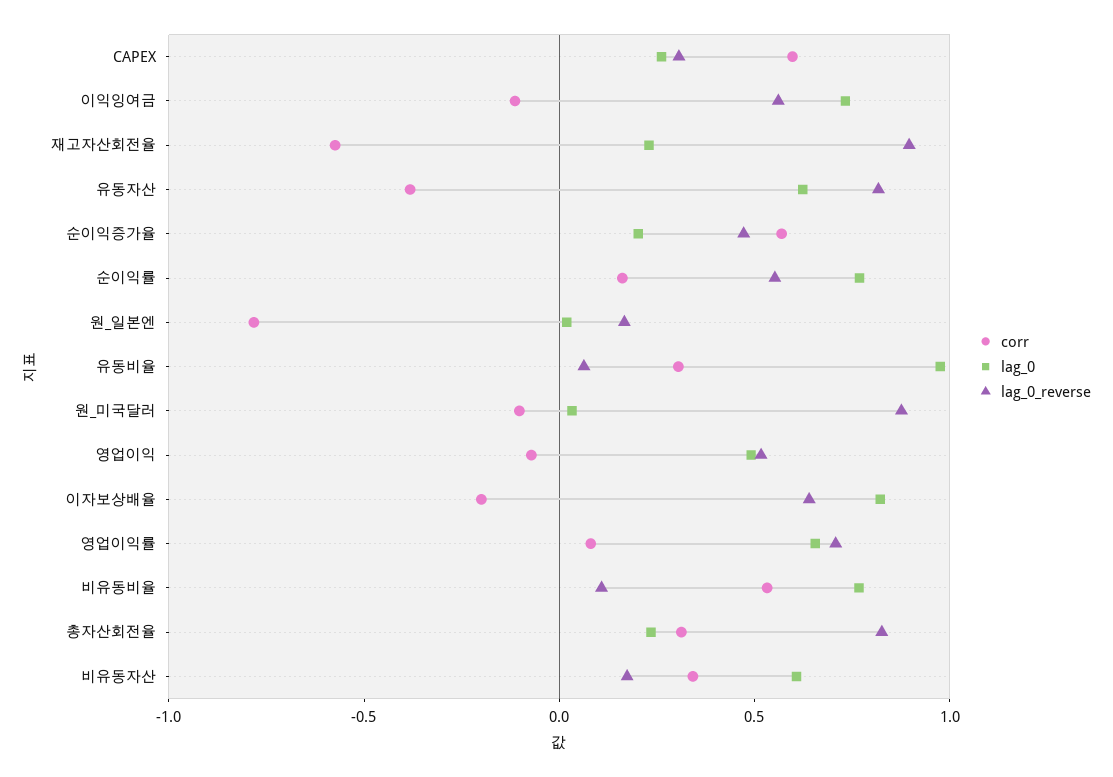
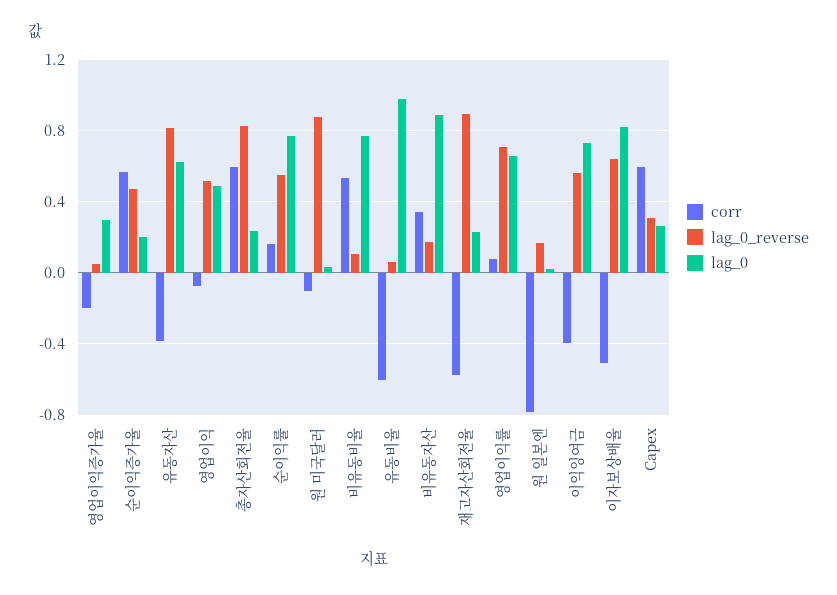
corr, 이익잉여금: -0.1 -> -0.4
corr, 유동비율: 0.3 -> -0.6
corr, 이자보상배율: -0.2 -> -0.5
corr, 총자산회전율: 0.3 -> 0.6
lag_0, 비유동자산: 0.6 -> 0.9
corr, 영업이익증가율: none -> -0.2
lag_0_reverse, 영업이익증가율: none -> 0.05
lag_0, 영업이익증가율: none -> 0.3

